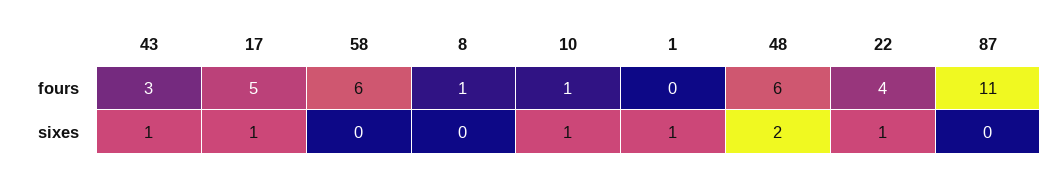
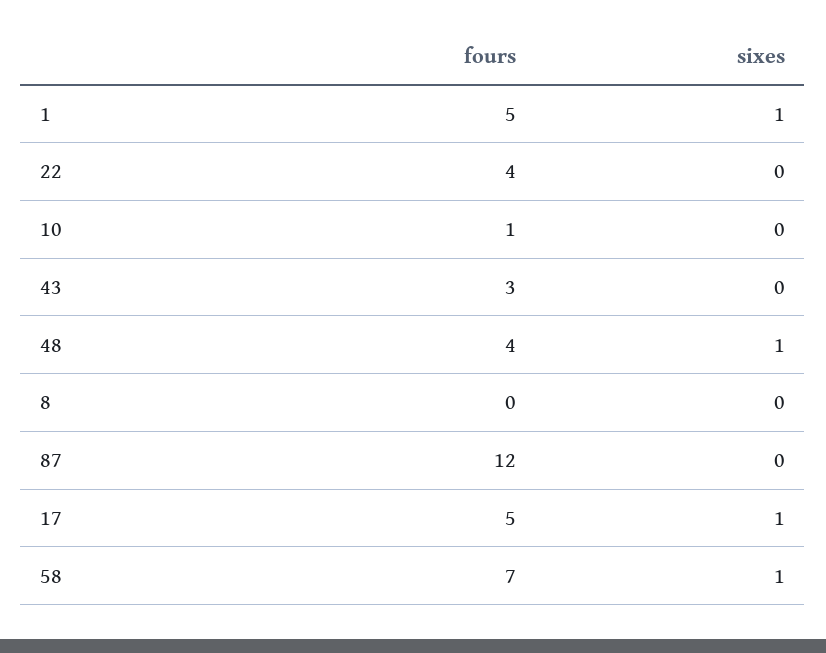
58, fours: 6 -> 7
8, fours: 1 -> 0
1, fours: 0 -> 5
48, fours: 6 -> 4
87, fours: 11 -> 12
43, sixes: 1 -> 0
58, sixes: 0 -> 1
10, sixes: 1 -> 0
48, sixes: 2 -> 1
22, sixes: 1 -> 0

